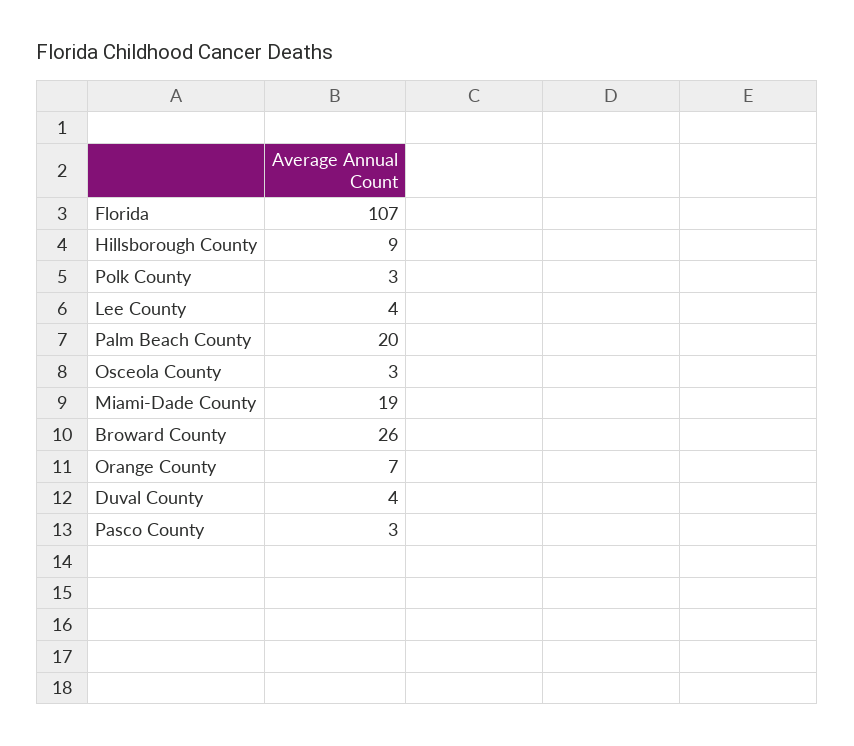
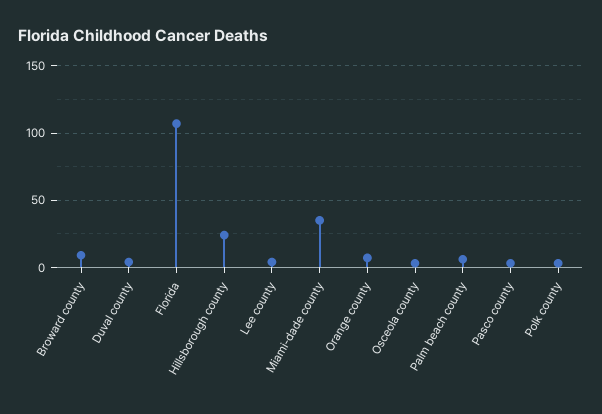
Hillsborough County: 9 -> 25
Palm Beach County: 20 -> 5
Miami-Dade County: 19 -> 35
Broward County: 26 -> 10

